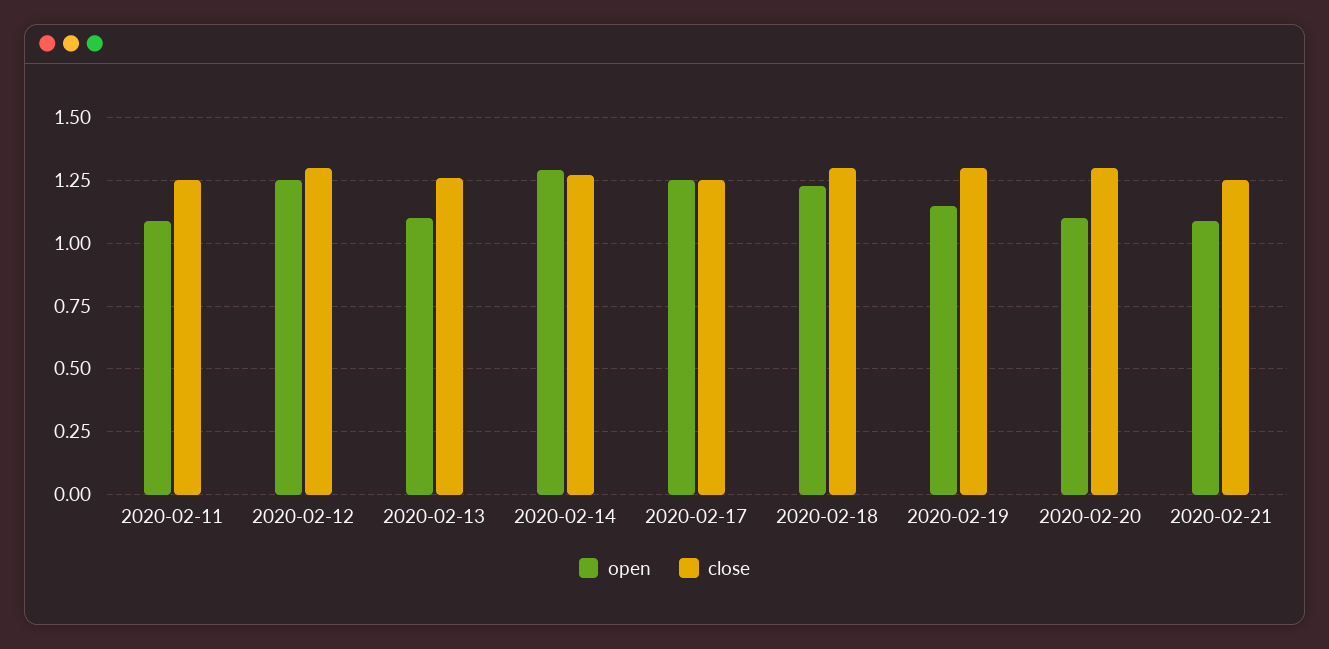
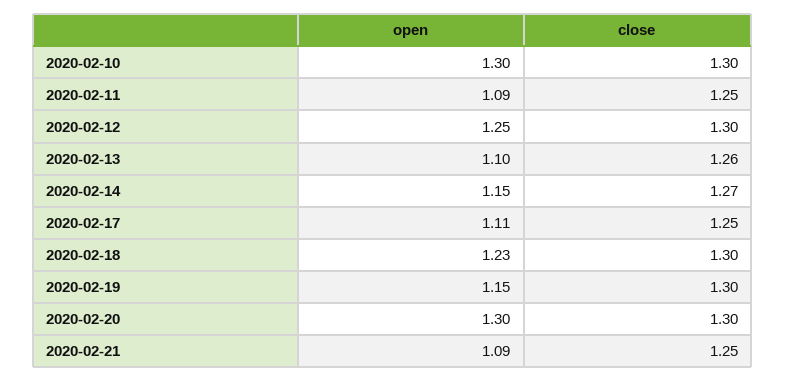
open, 2020-02-14: 1.3 -> 1.15
open, 2020-02-17: 1.25 -> 1.11
open, 2020-02-20: 1.1 -> 1.3
open, 2020-02-10: none -> 1.3
close, 2020-02-10: none -> 1.3

